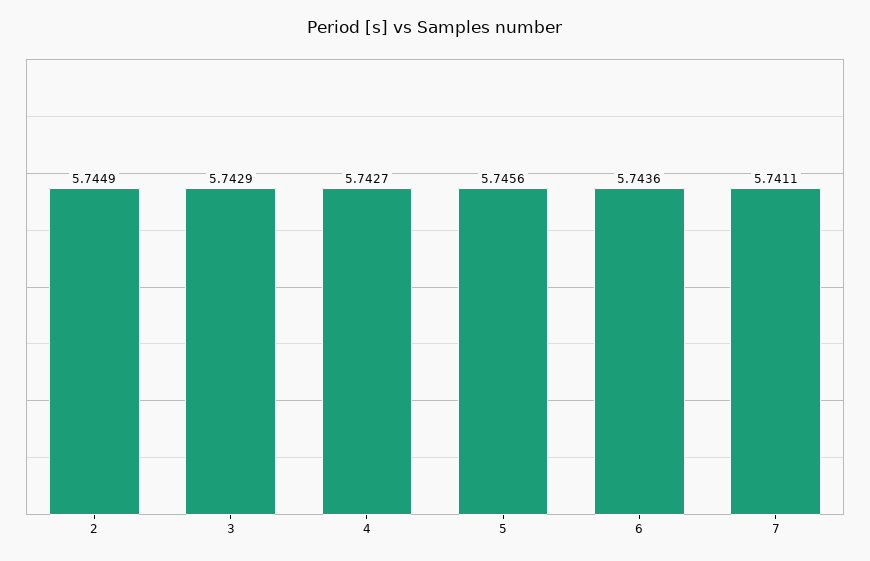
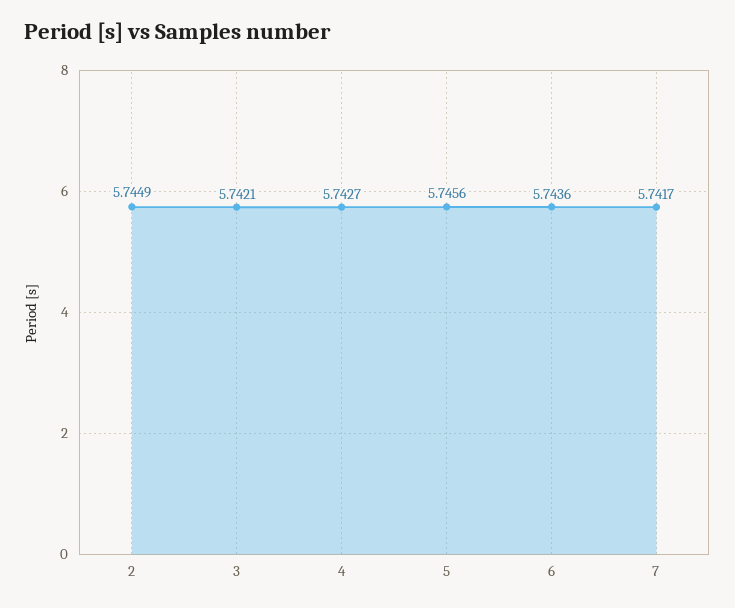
3: 5.7429 -> 5.7421
7: 5.7411 -> 5.7417

